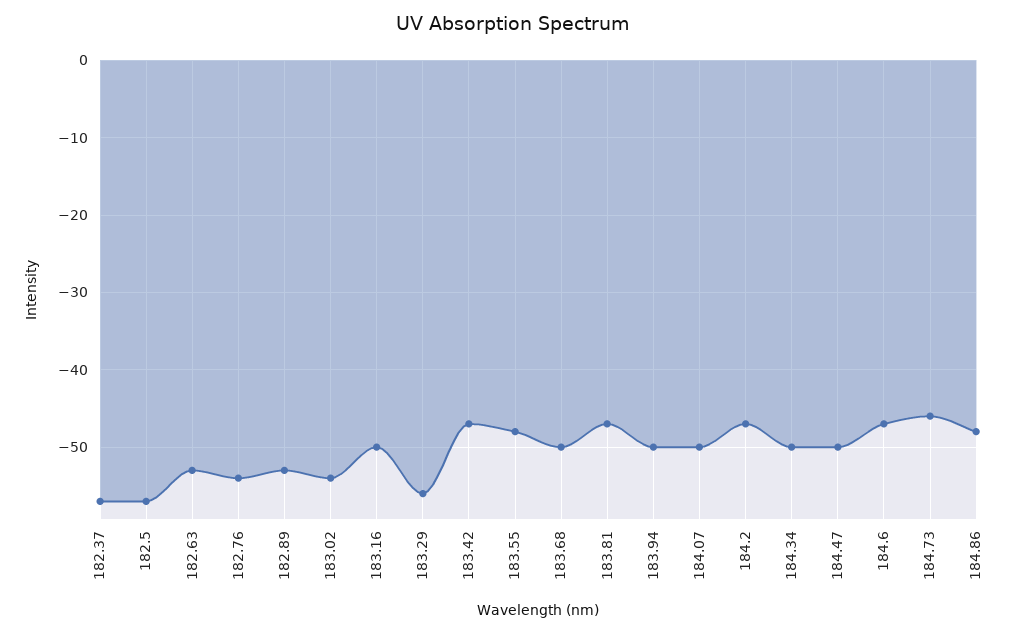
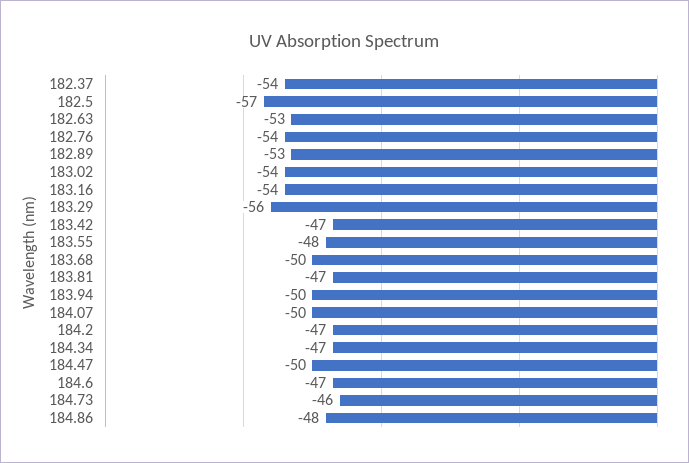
182.37: -57 -> -54
183.16: -50 -> -54
184.34: -50 -> -47

